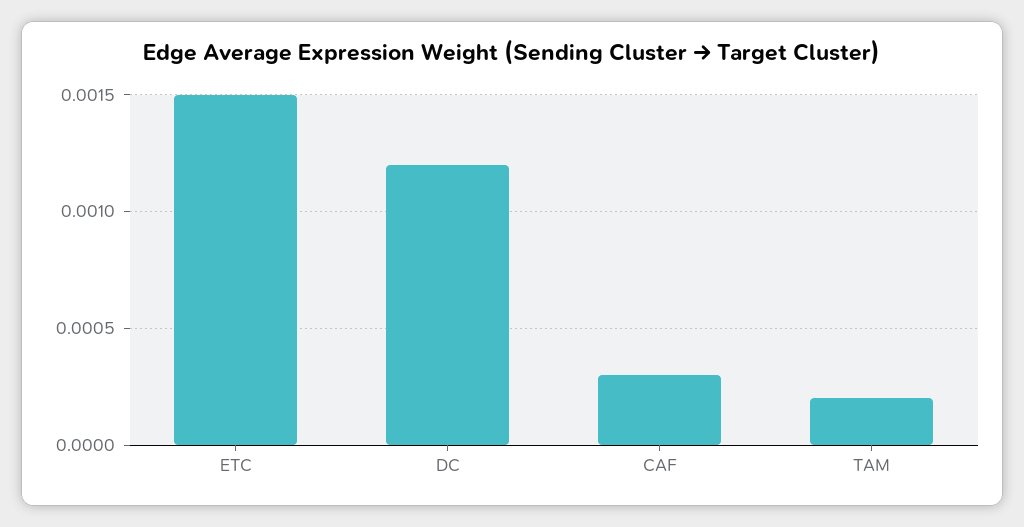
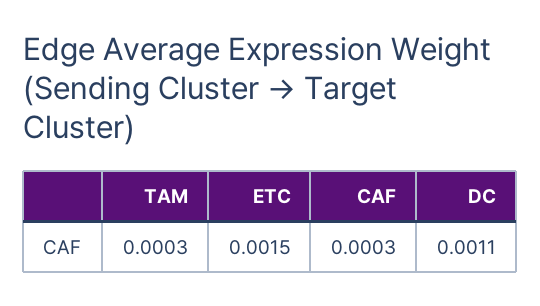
DC: 0.0012 -> 0.0011
TAM: 0.0002 -> 0.0003

